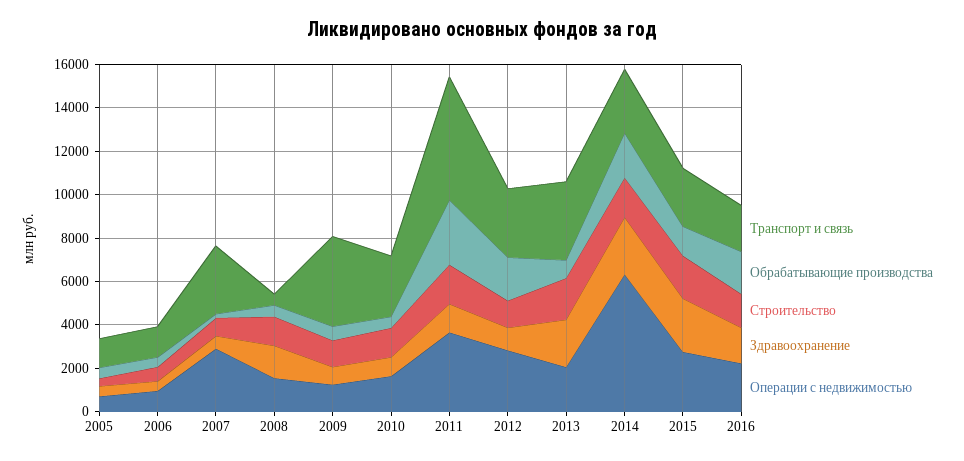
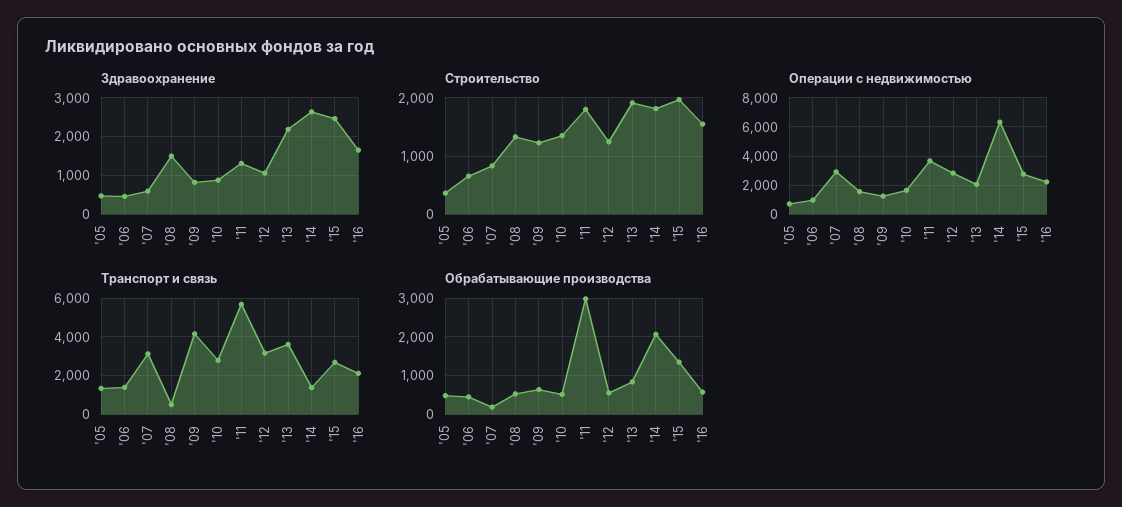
Обрабатывающие производства, 2012: 2000 -> 600
Транспорт и связь, 2014: 3000 -> 1500
Обрабатывающие производства, 2016: 2000 -> 600

